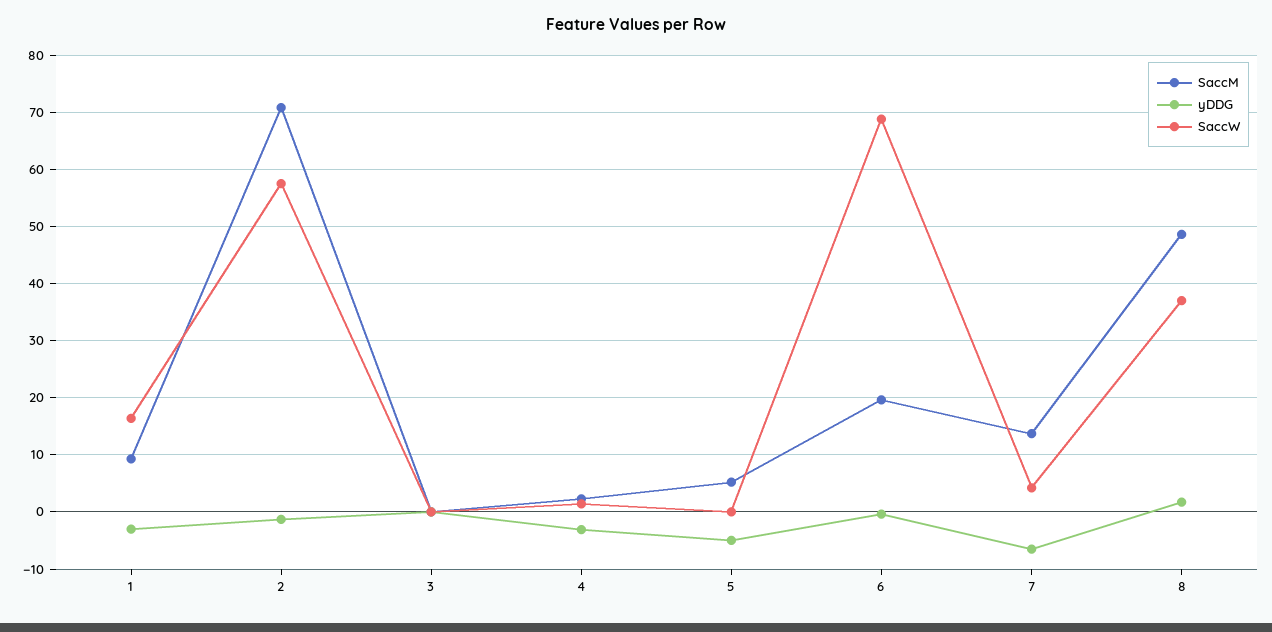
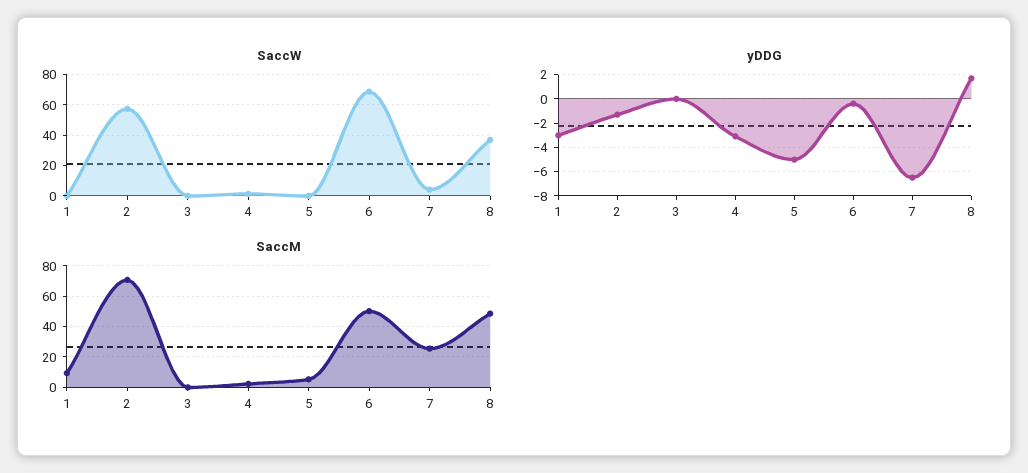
SaccW, 1: 16 -> 0
SaccM, 6: 20 -> 50
SaccM, 7: 14 -> 25

